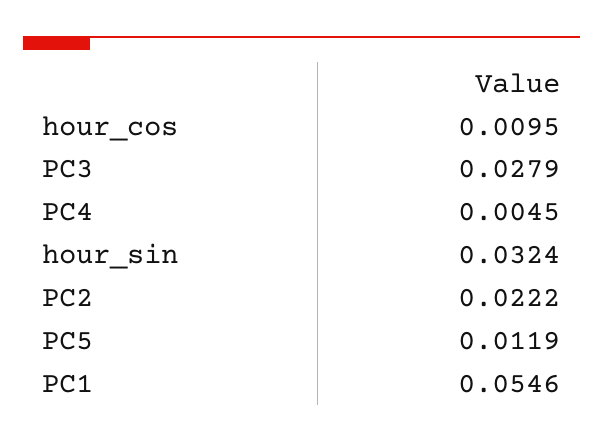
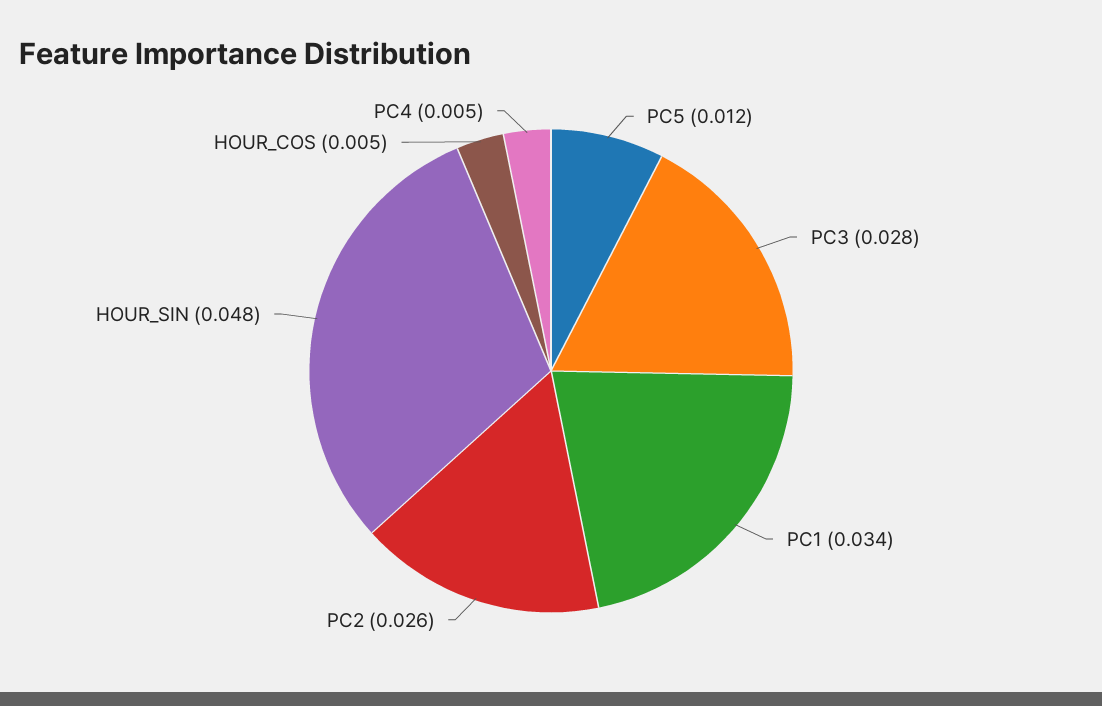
hour_cos: 0.0095 -> 0.005
hour_sin: 0.0324 -> 0.048
PC2: 0.0222 -> 0.026
PC1: 0.0546 -> 0.034

